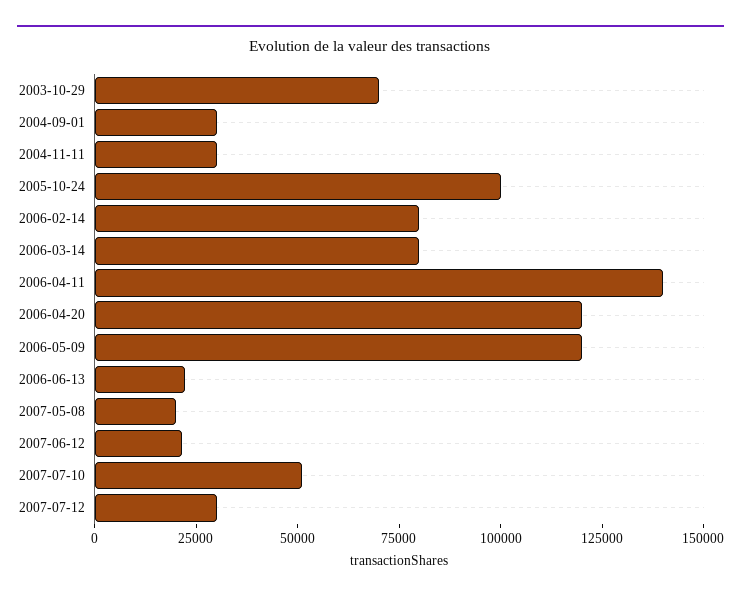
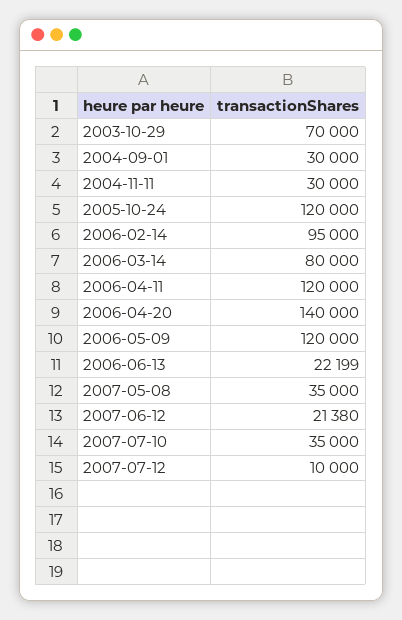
2005-10-24: 100000 -> 120000
2006-02-14: 80000 -> 95000
2006-04-11: 140000 -> 120000
2006-04-20: 120000 -> 140000
2007-05-08: 20000 -> 35000
2007-07-10: 50000 -> 35000
2007-07-12: 30000 -> 10000

